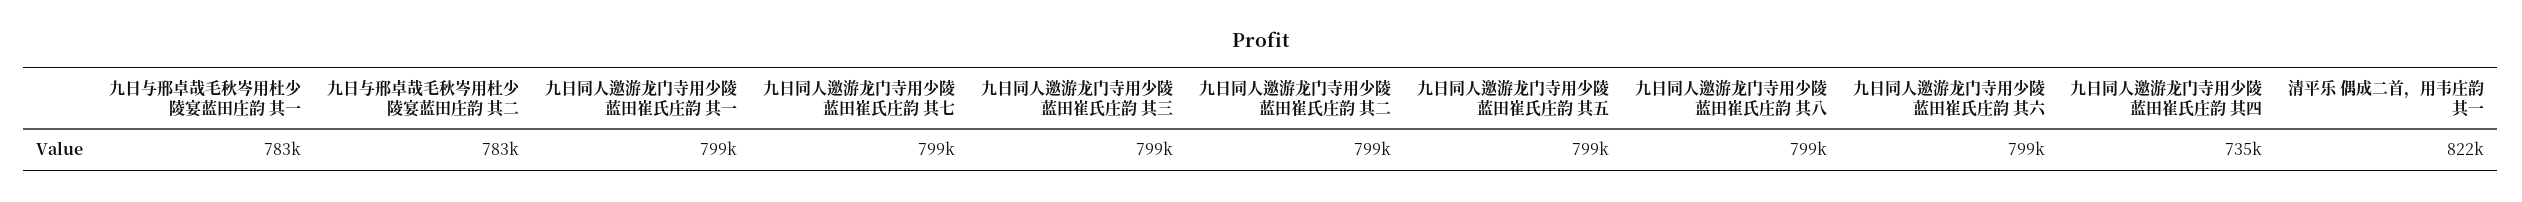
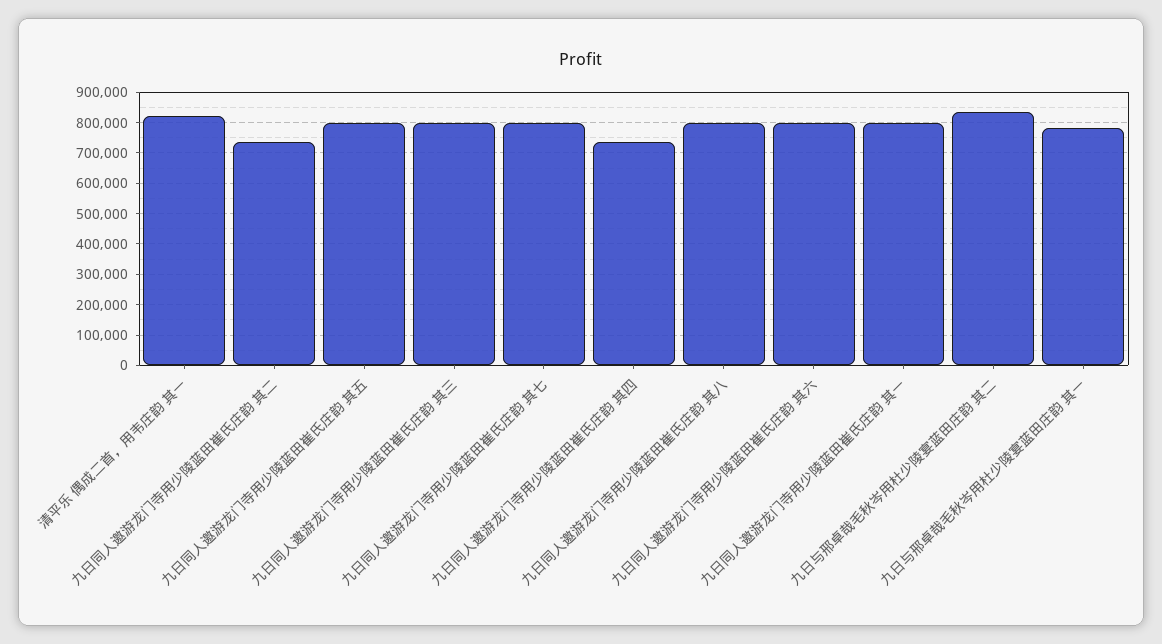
九日与邢卓哉毛秋岑用杜少陵宴蓝田庄韵 其二: 783000 -> 840000
九日同人邀游龙门寺用少陵蓝田崔氏庄韵 其二: 799000 -> 740000

